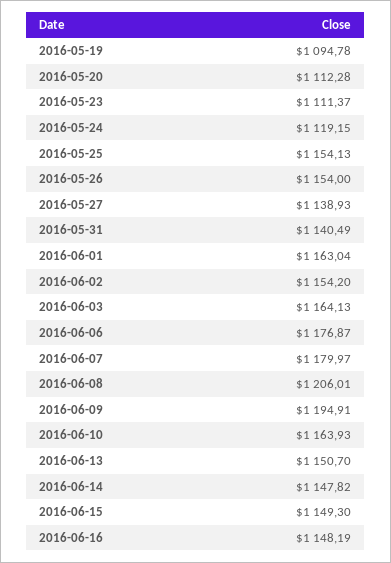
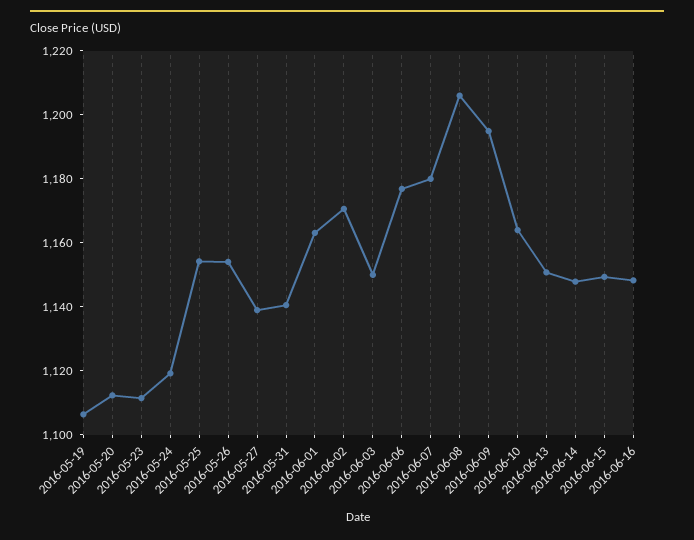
2016-05-19: 1094.78 -> 1105
2016-06-02: 1154.2 -> 1170
2016-06-03: 1164.13 -> 1150

